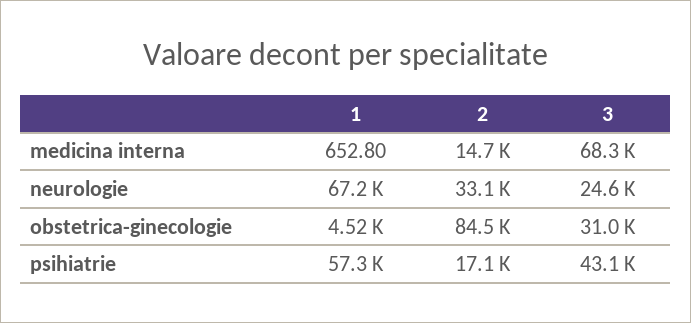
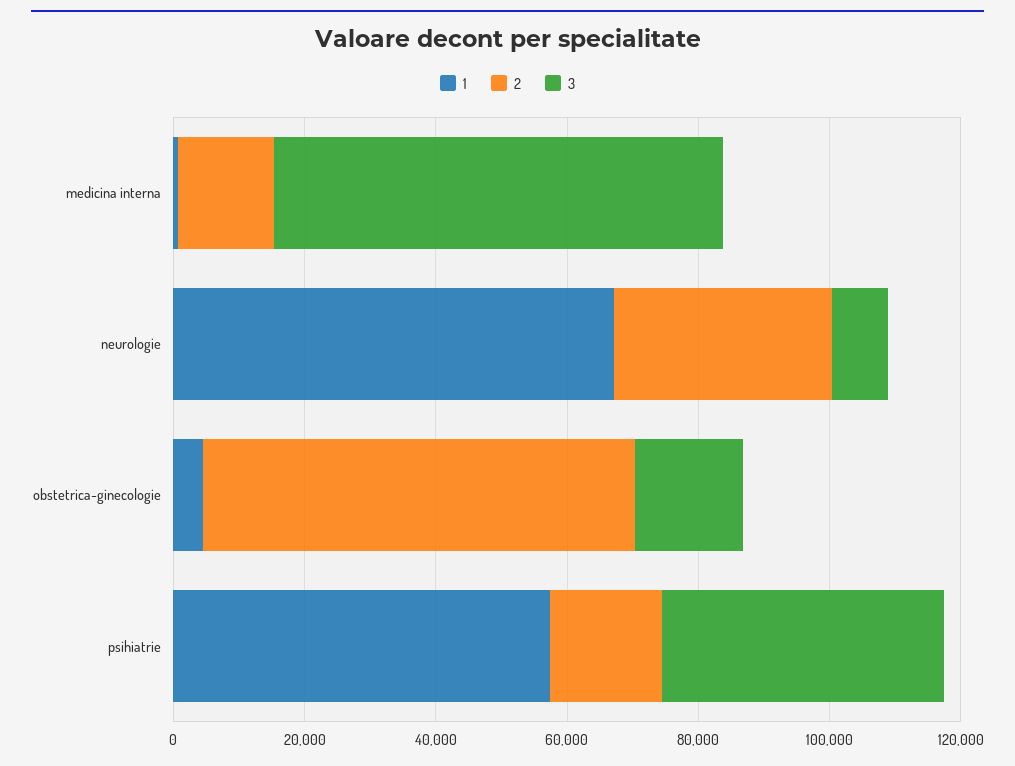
3, neurologie: 24600 -> 10000
2, obstetrica-ginecologie: 84500 -> 65000
3, obstetrica-ginecologie: 31000 -> 15000

